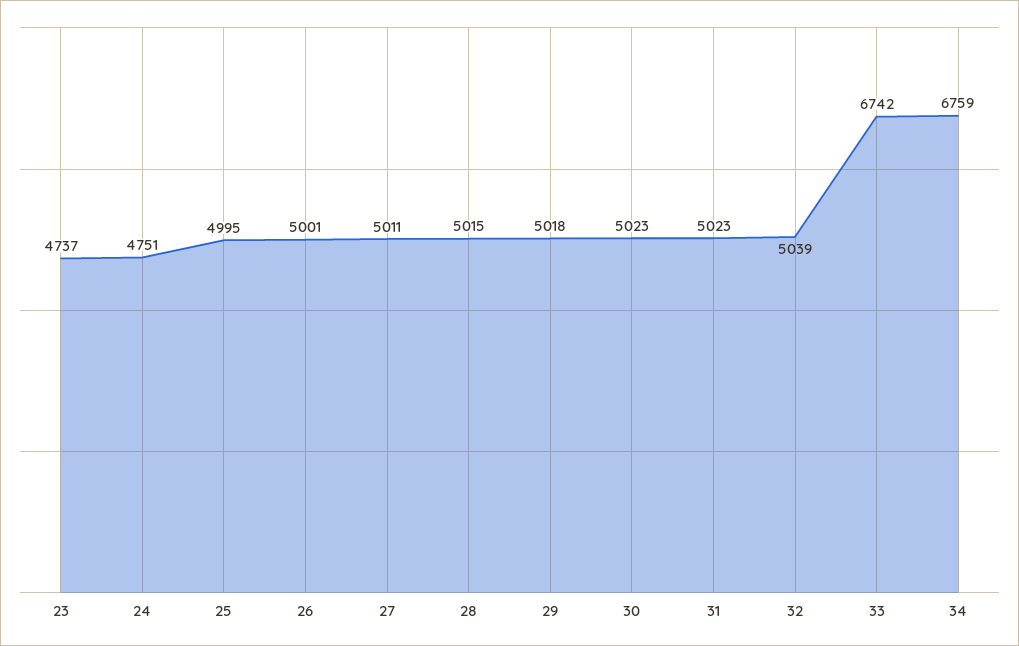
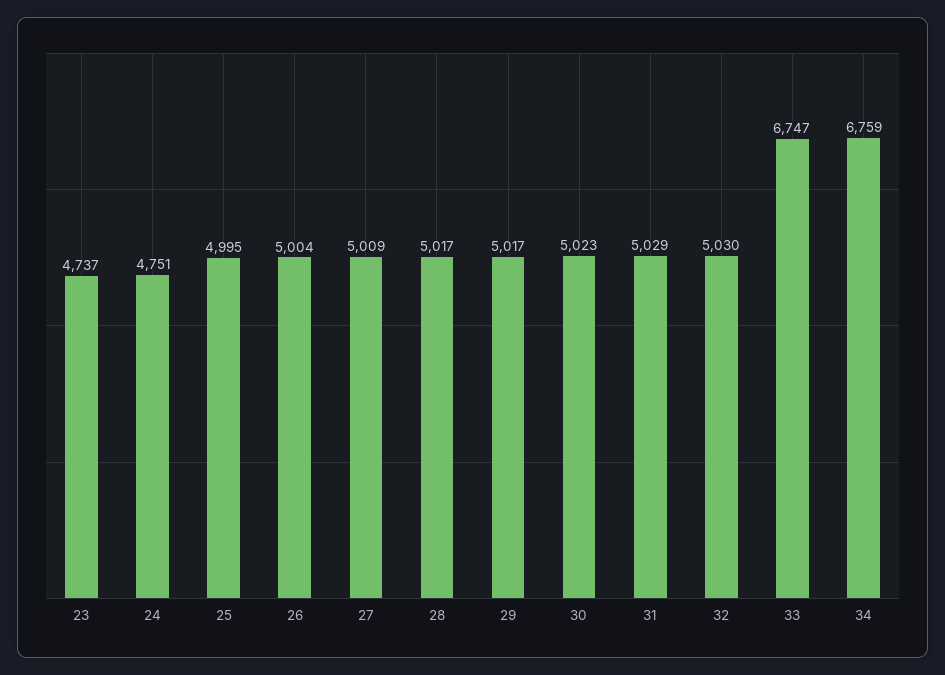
26: 5001 -> 5004
27: 5011 -> 5009
28: 5015 -> 5017
29: 5018 -> 5017
31: 5023 -> 5029
32: 5039 -> 5030
33: 6742 -> 6747

